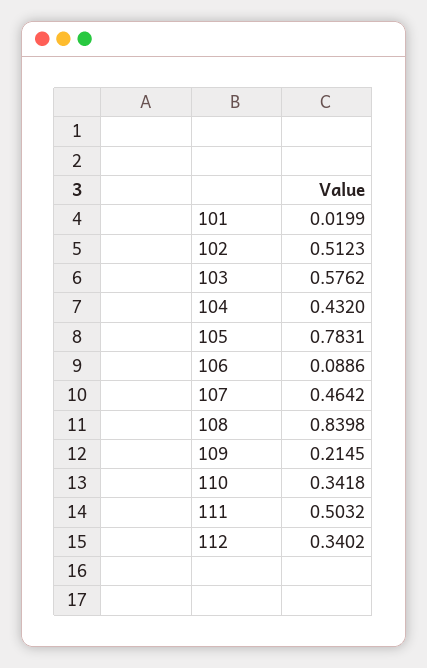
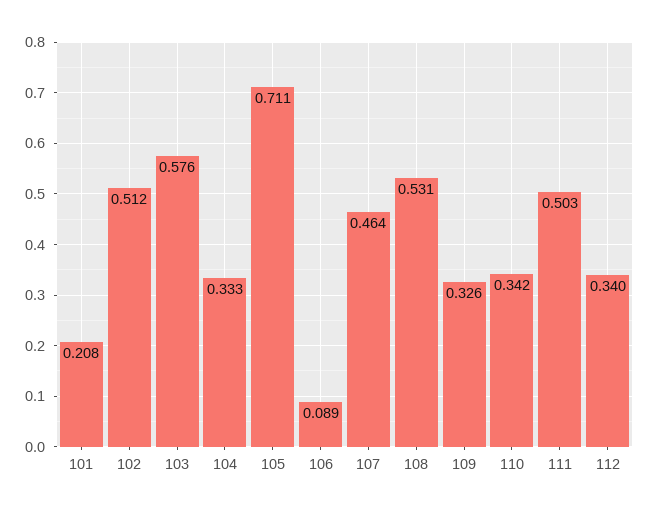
101: 0.0199 -> 0.208
104: 0.432 -> 0.333
105: 0.7831 -> 0.711
108: 0.8398 -> 0.531
109: 0.2145 -> 0.326

